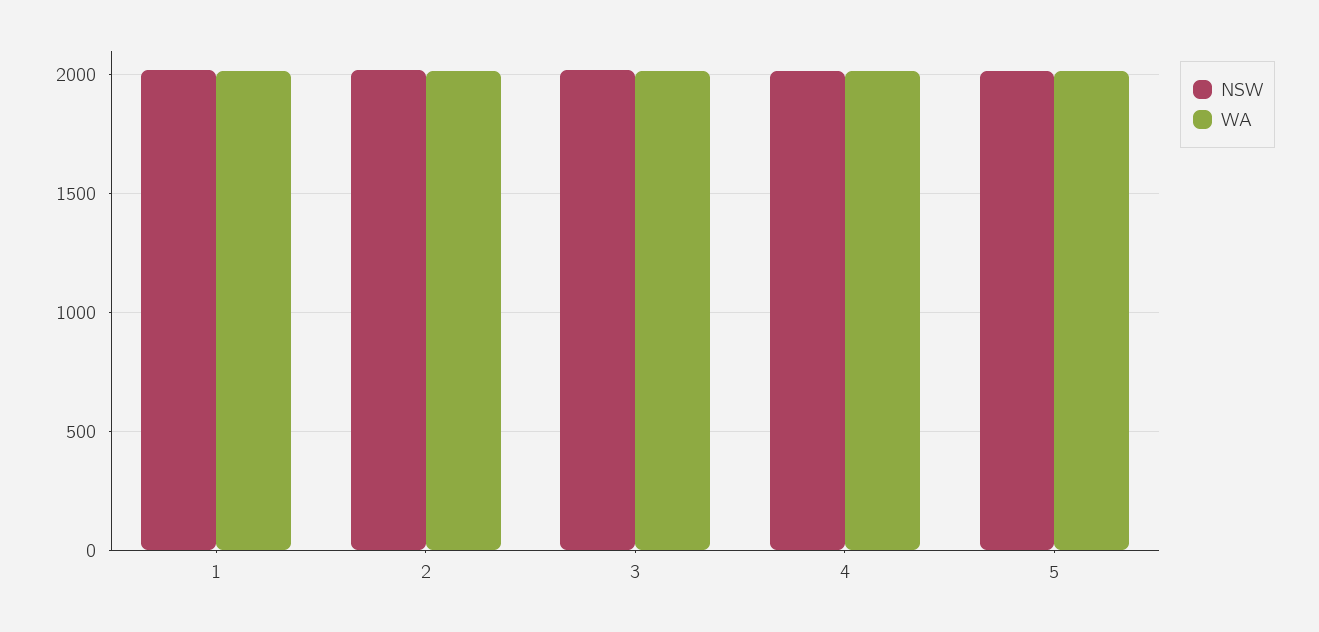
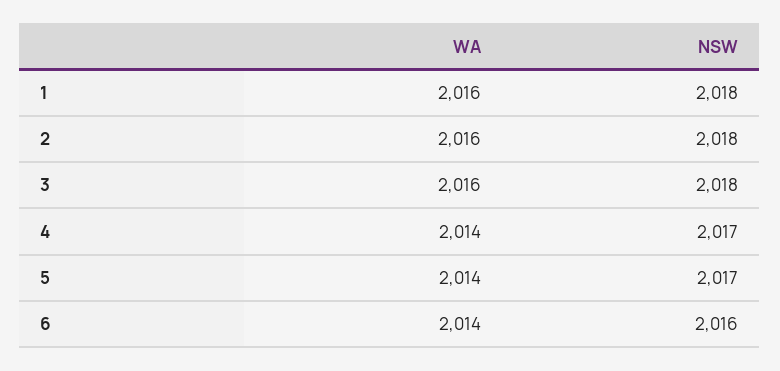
WA, 6: none -> 2014
NSW, 6: none -> 2016

